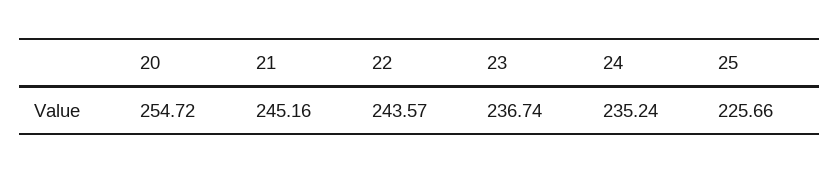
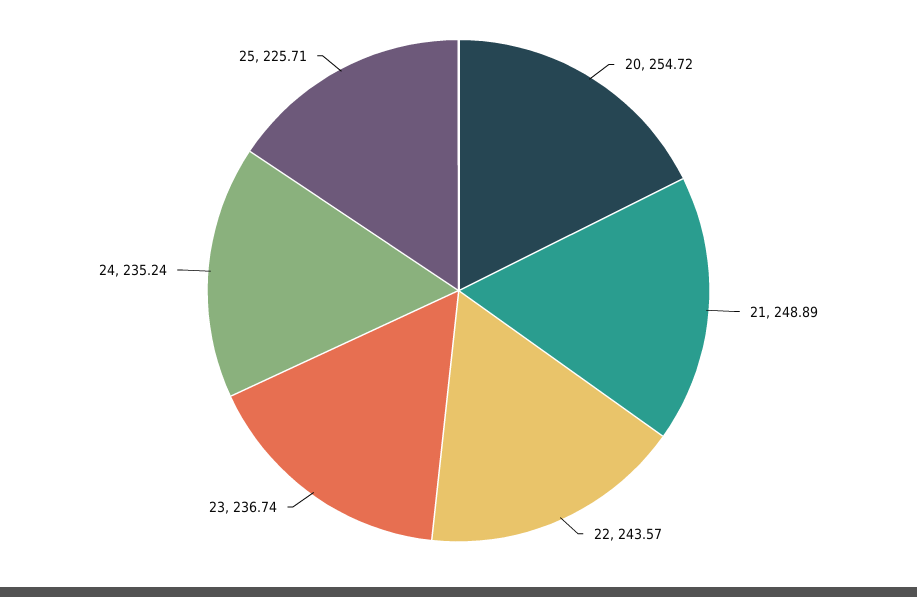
21: 245.16 -> 248.89
25: 225.66 -> 225.71

